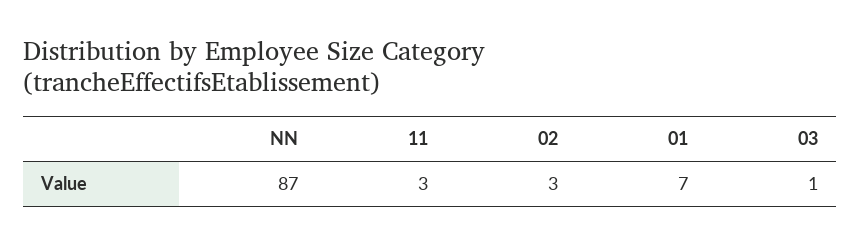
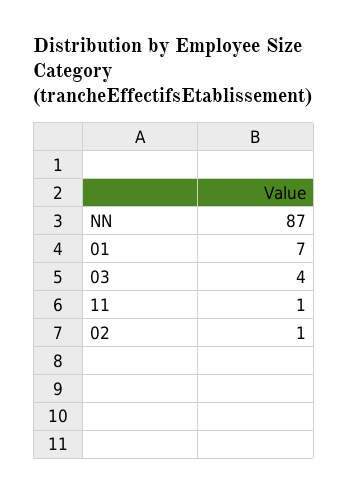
11: 3 -> 1
02: 3 -> 1
03: 1 -> 4

